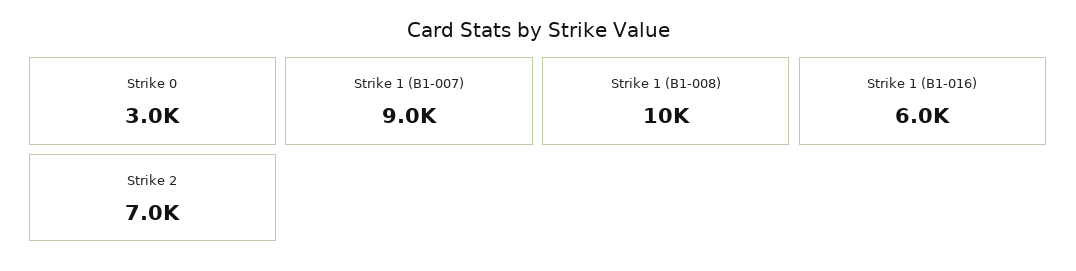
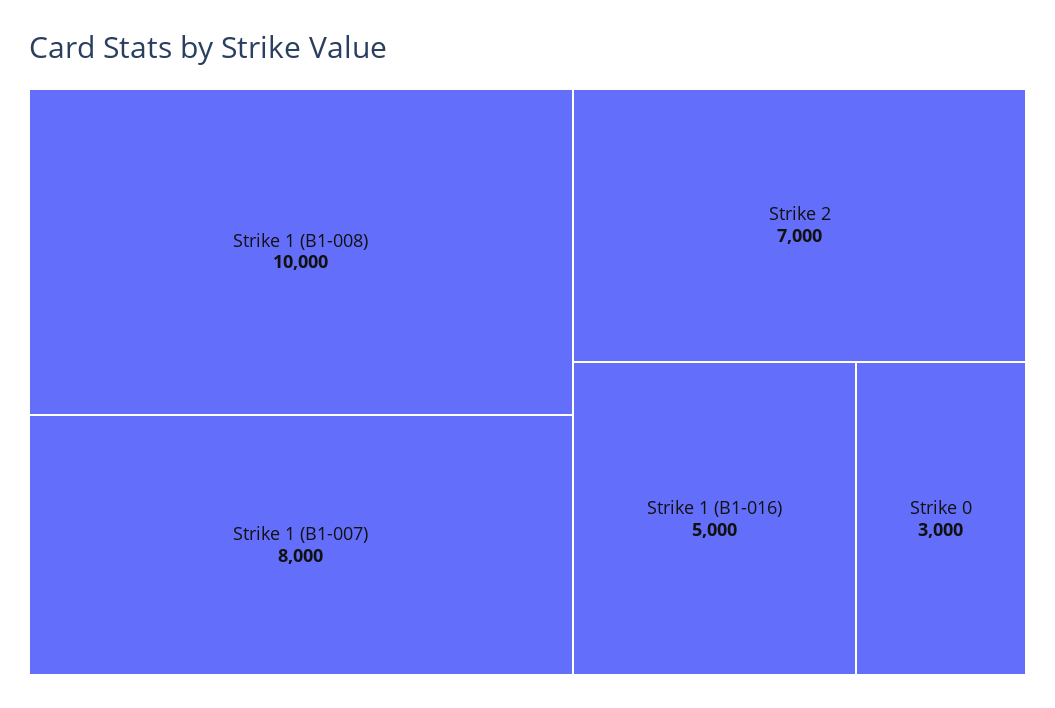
Strike 1 (B1-007): 9000 -> 8000
Strike 1 (B1-016): 6000 -> 5000

